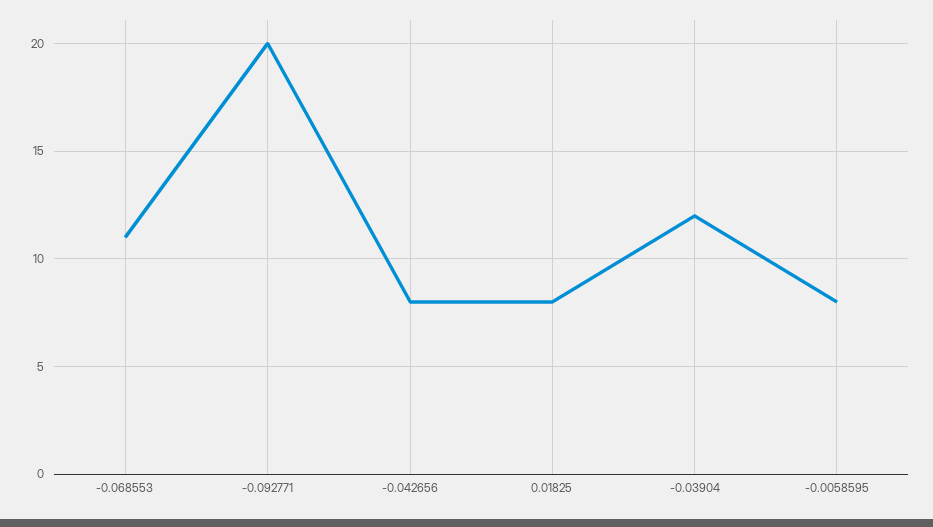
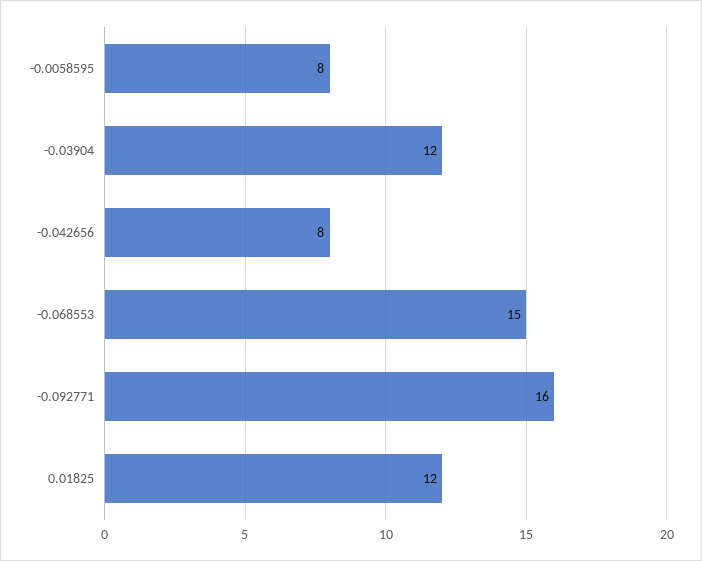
-0.068553: 11 -> 15
-0.092771: 20 -> 16
0.01825: 8 -> 12

